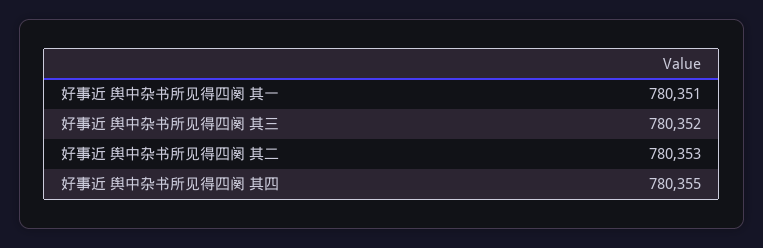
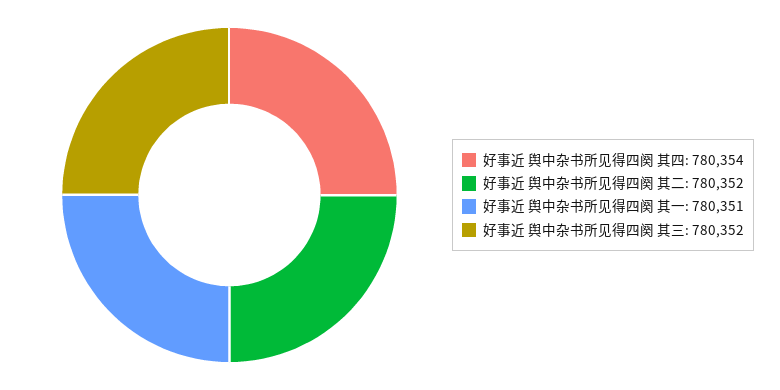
好事近 舆中杂书所见得四阕 其二: 780353 -> 780352
好事近 舆中杂书所见得四阕 其四: 780355 -> 780354

